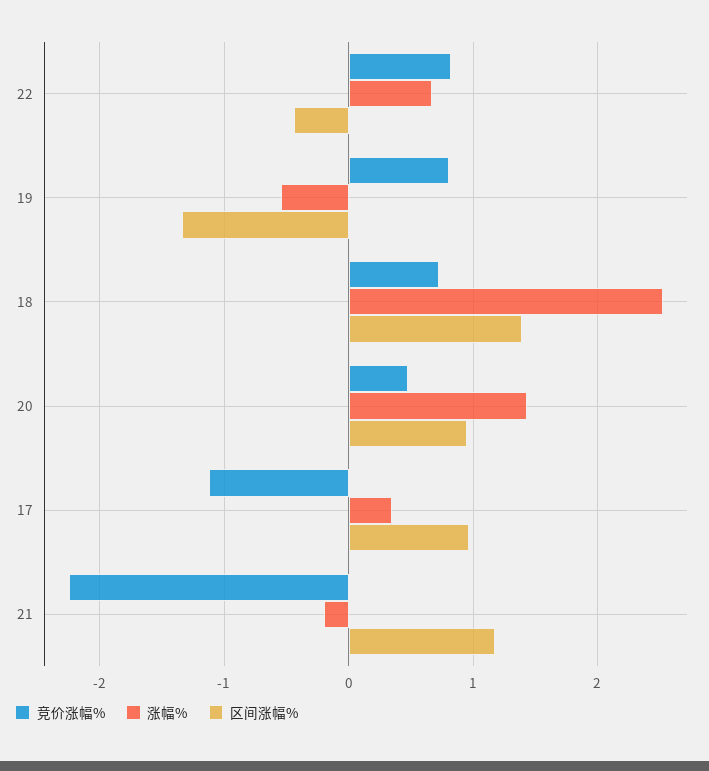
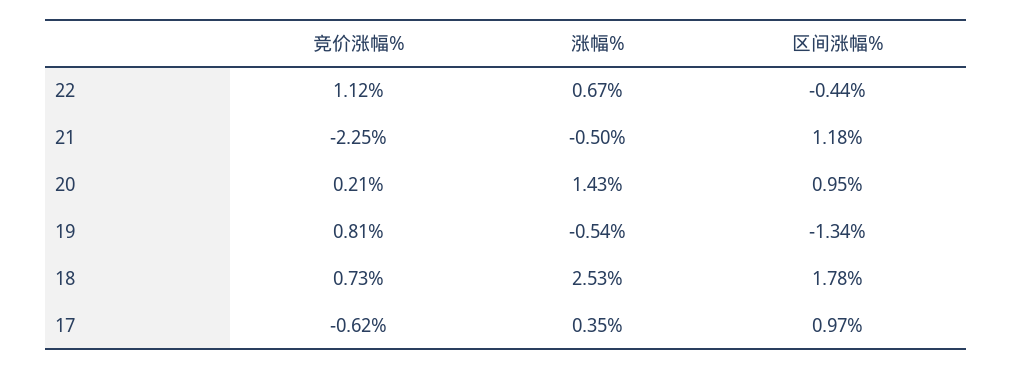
竞价涨幅%, 22: 0.8 -> 1.12
区间涨幅%, 18: 1.4 -> 1.78
竞价涨幅%, 20: 0.5 -> 0.21
竞价涨幅%, 17: -1.1 -> -0.62
涨幅%, 21: -0.2 -> -0.5

